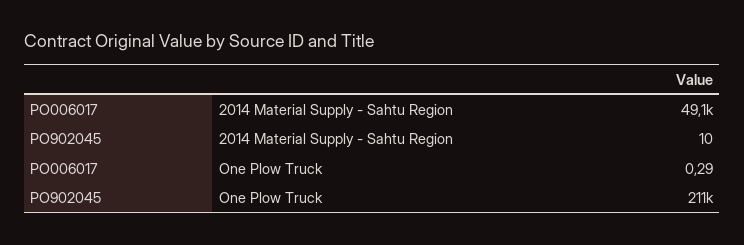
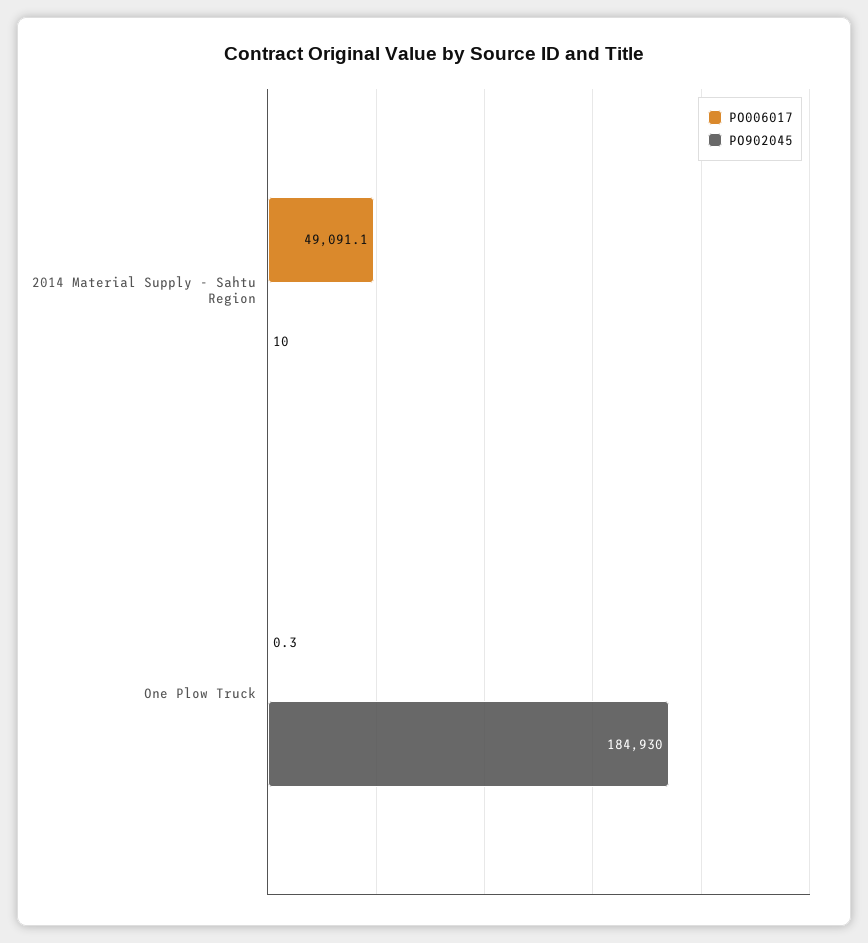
PO902045, One Plow Truck: 211000 -> 184930

